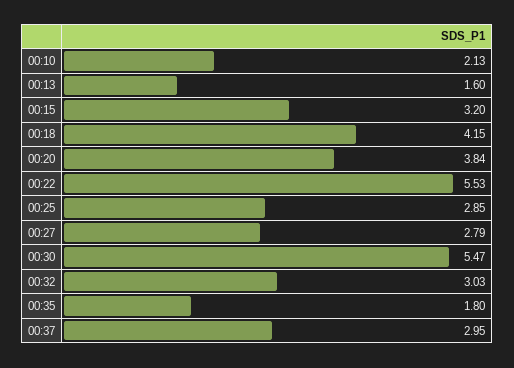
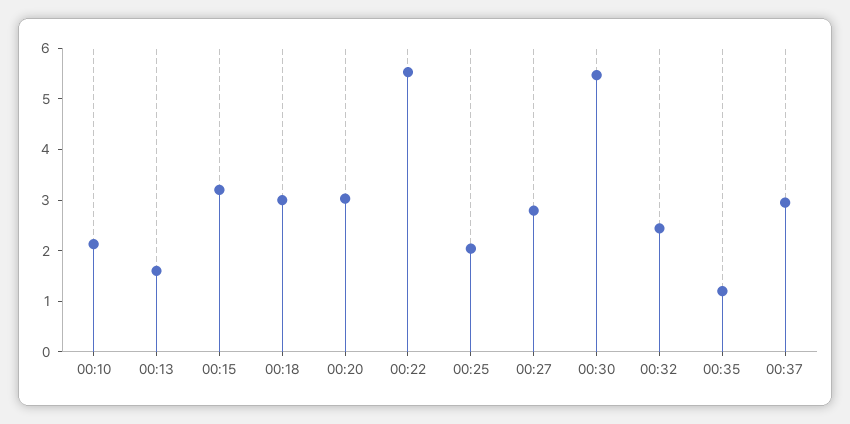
00:18: 4.15 -> 3
00:20: 3.84 -> 3
00:25: 2.85 -> 2
00:32: 3.03 -> 2.4
00:35: 1.8 -> 1.2

